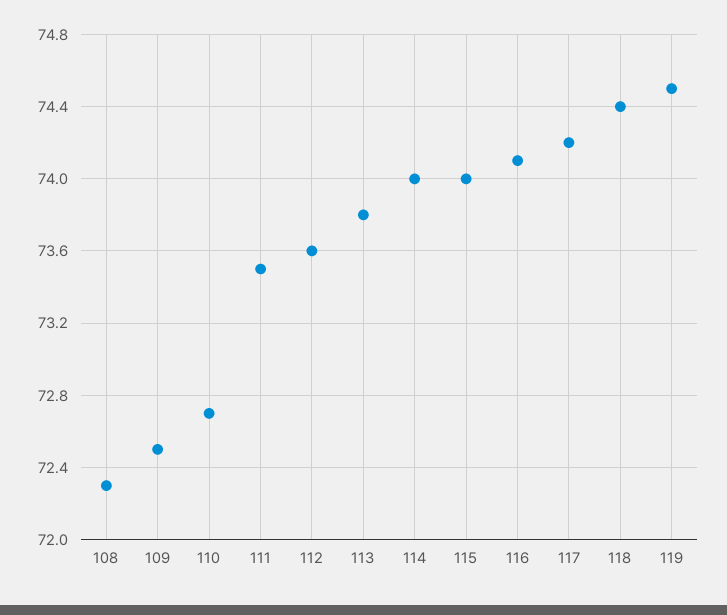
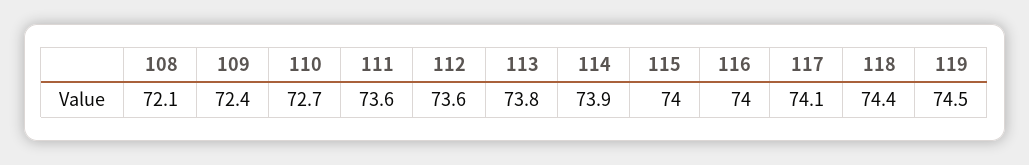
108: 72.3 -> 72.1
109: 72.5 -> 72.4
111: 73.5 -> 73.6
114: 74 -> 73.9
116: 74.1 -> 74
117: 74.2 -> 74.1

